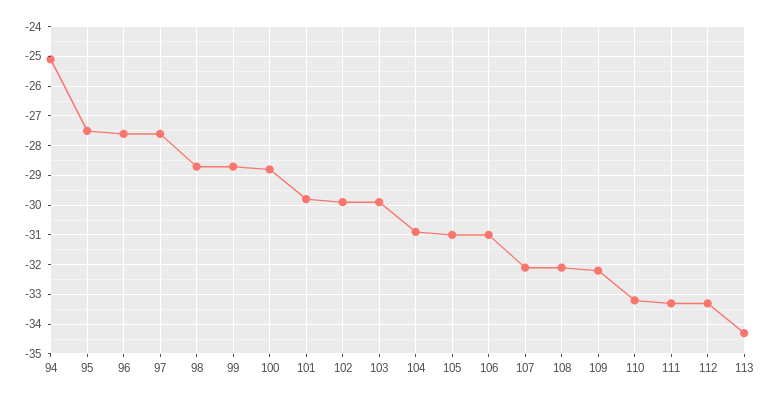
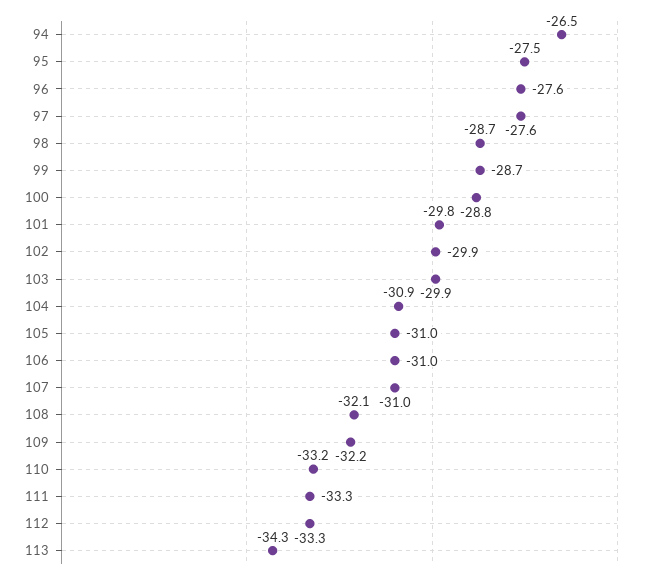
94: -25 -> -26.5
107: -32 -> -31

